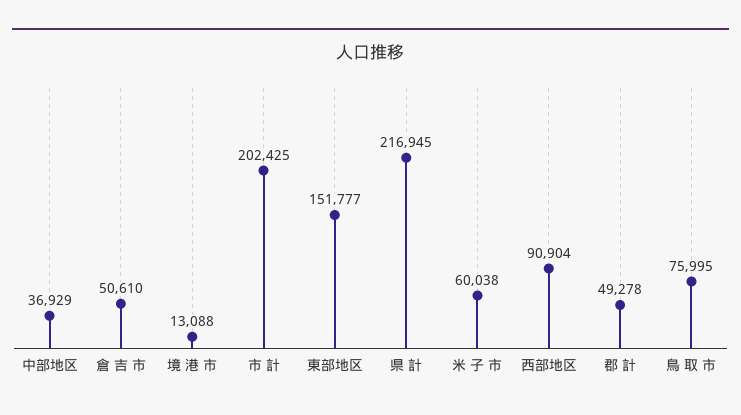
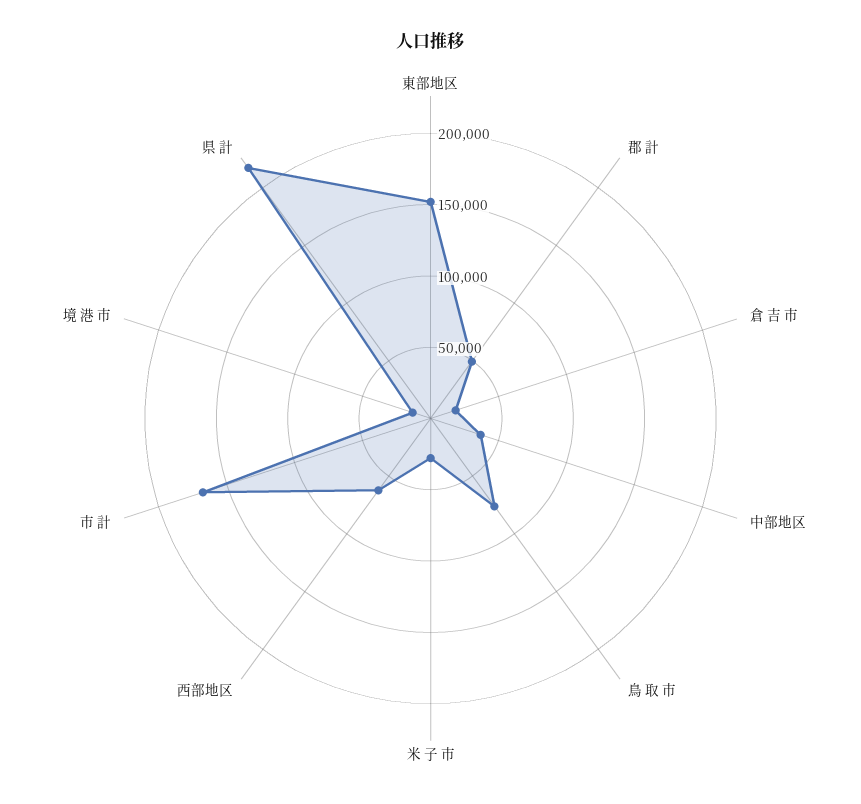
倉 吉 市: 50610 -> 20000
市 計: 202425 -> 170000
米 子 市: 60038 -> 30000
西部地区: 90904 -> 60000

